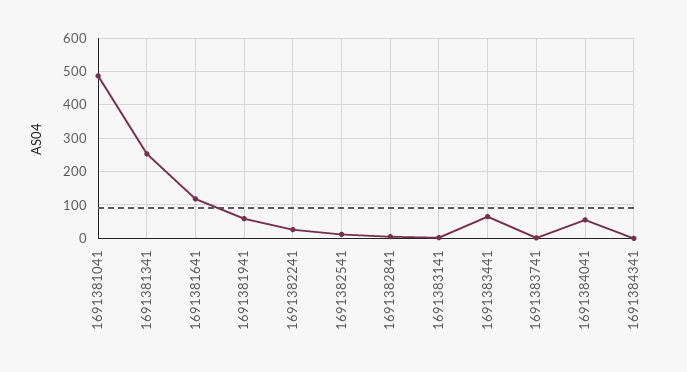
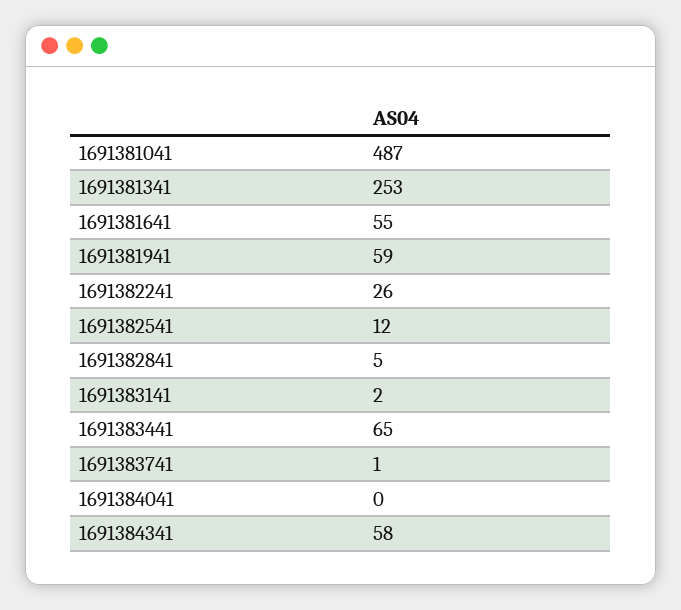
1691381641: 120 -> 55
1691384041: 60 -> 0
1691384341: 0 -> 58

